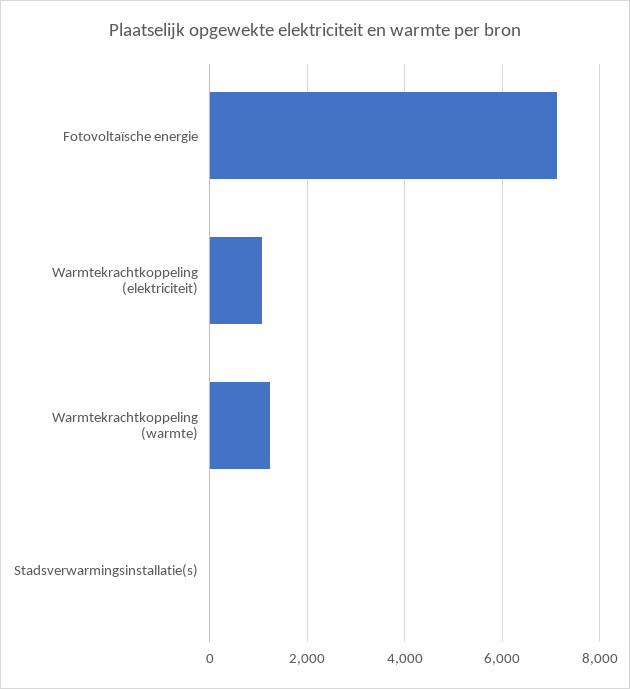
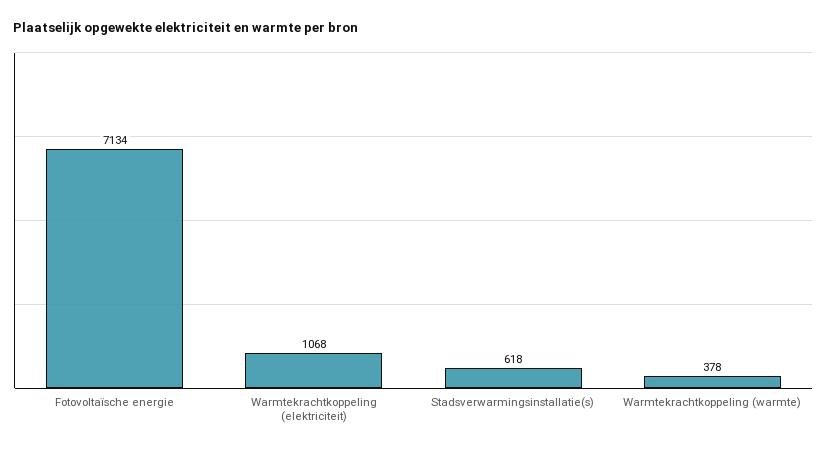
Warmtekrachtkoppeling (warmte): 1200 -> 378
Stadsverwarmingsinstallatie(s): 0 -> 618

